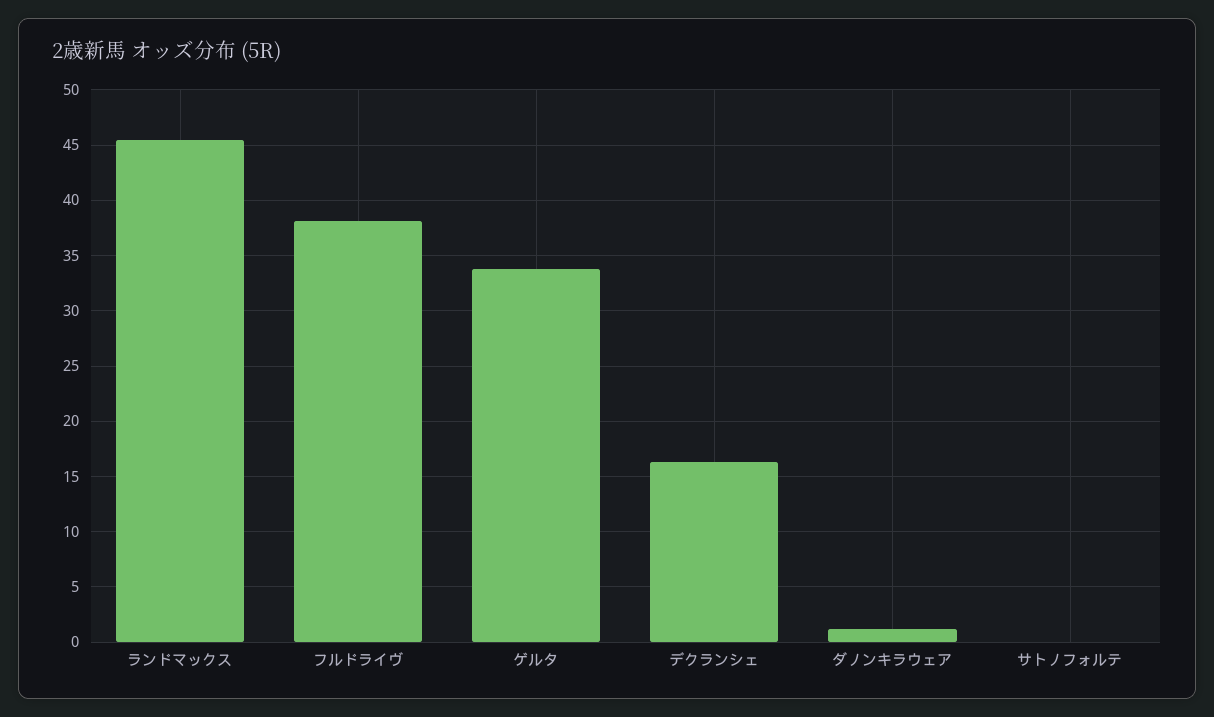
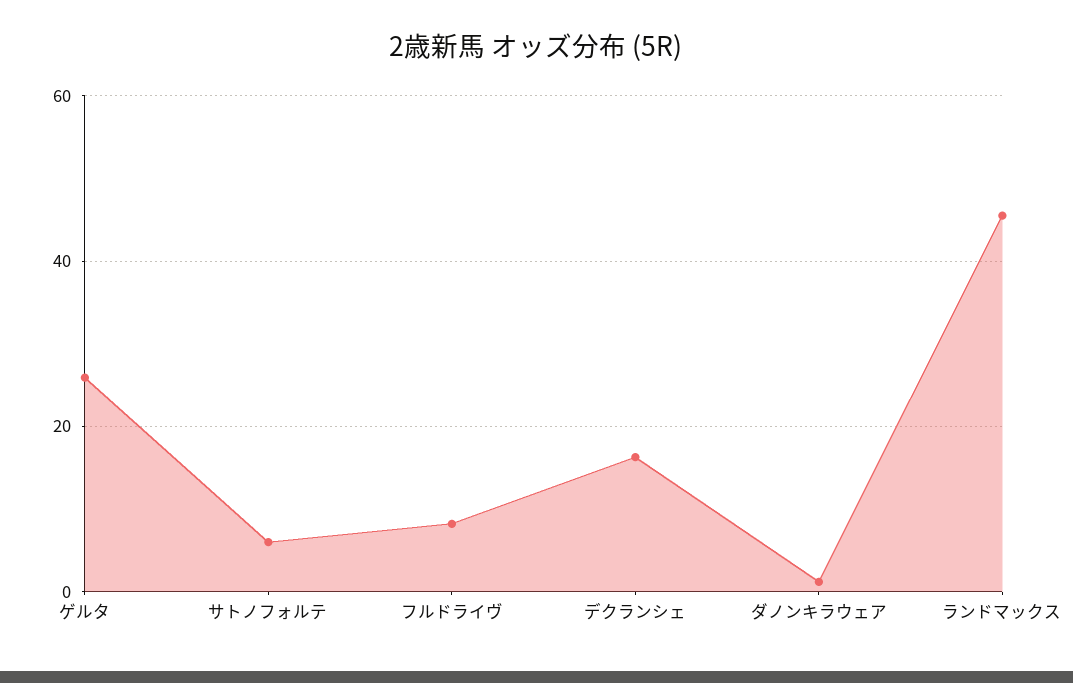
フルドライヴ: 38 -> 8
ゲルタ: 34 -> 26
サトノフォルテ: 0 -> 6

